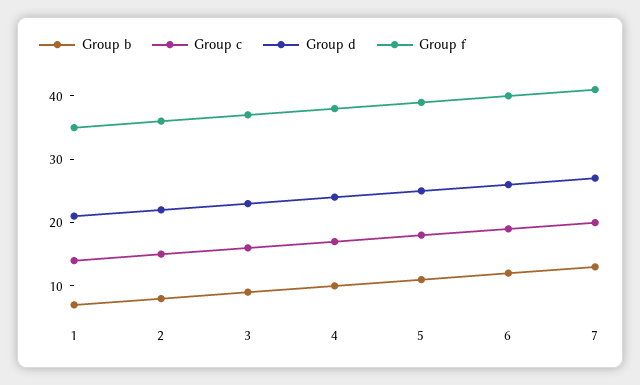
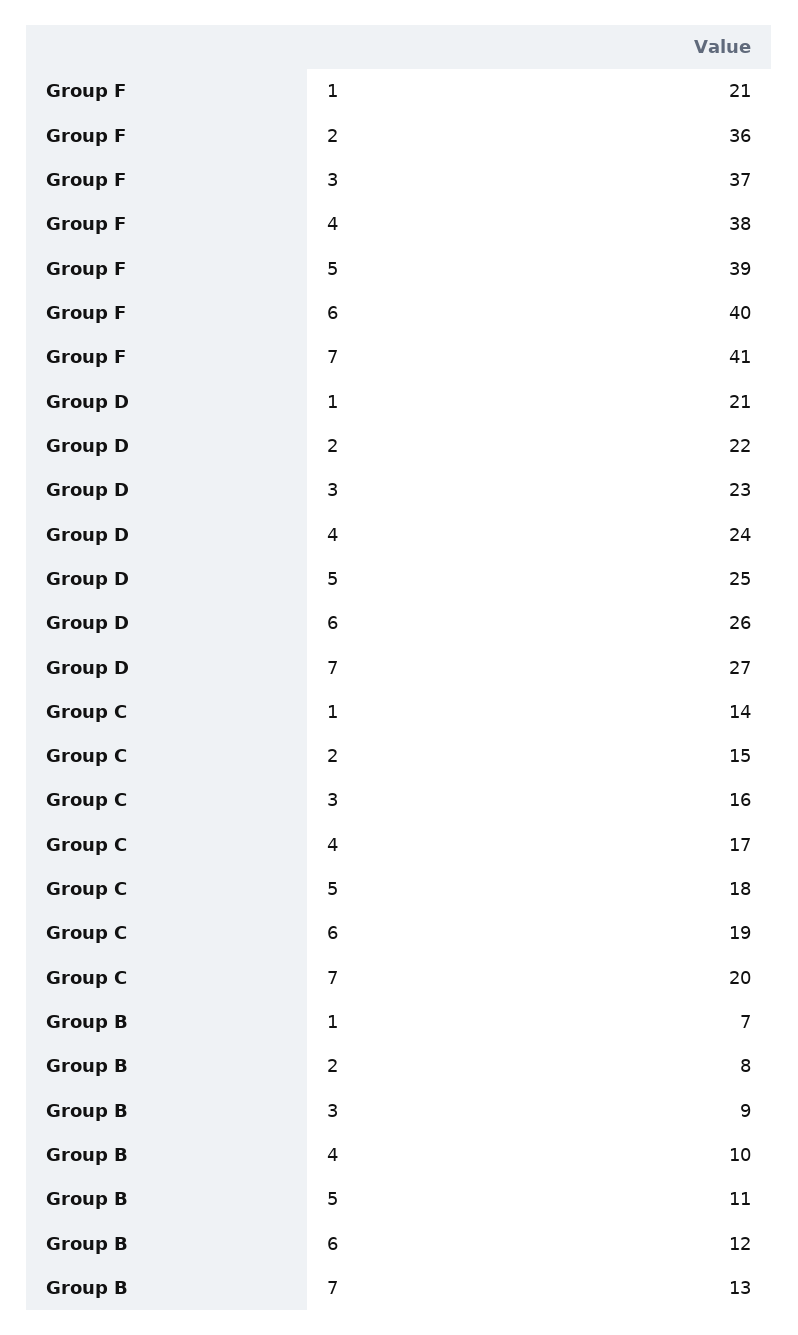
Group f, 1: 35 -> 21

